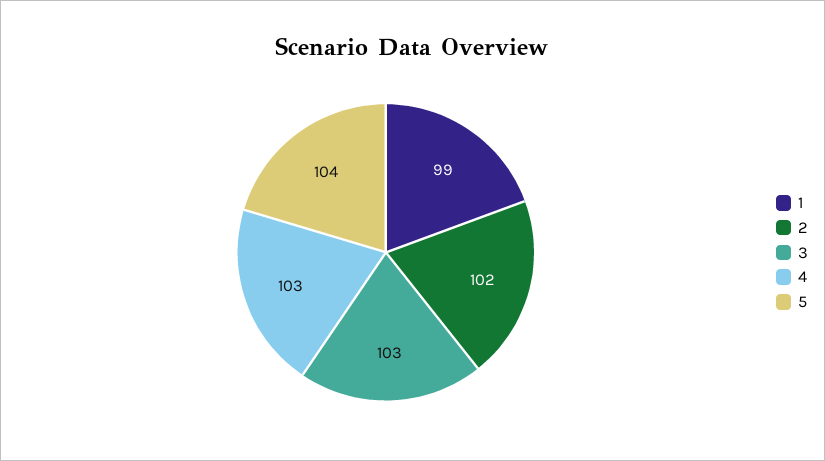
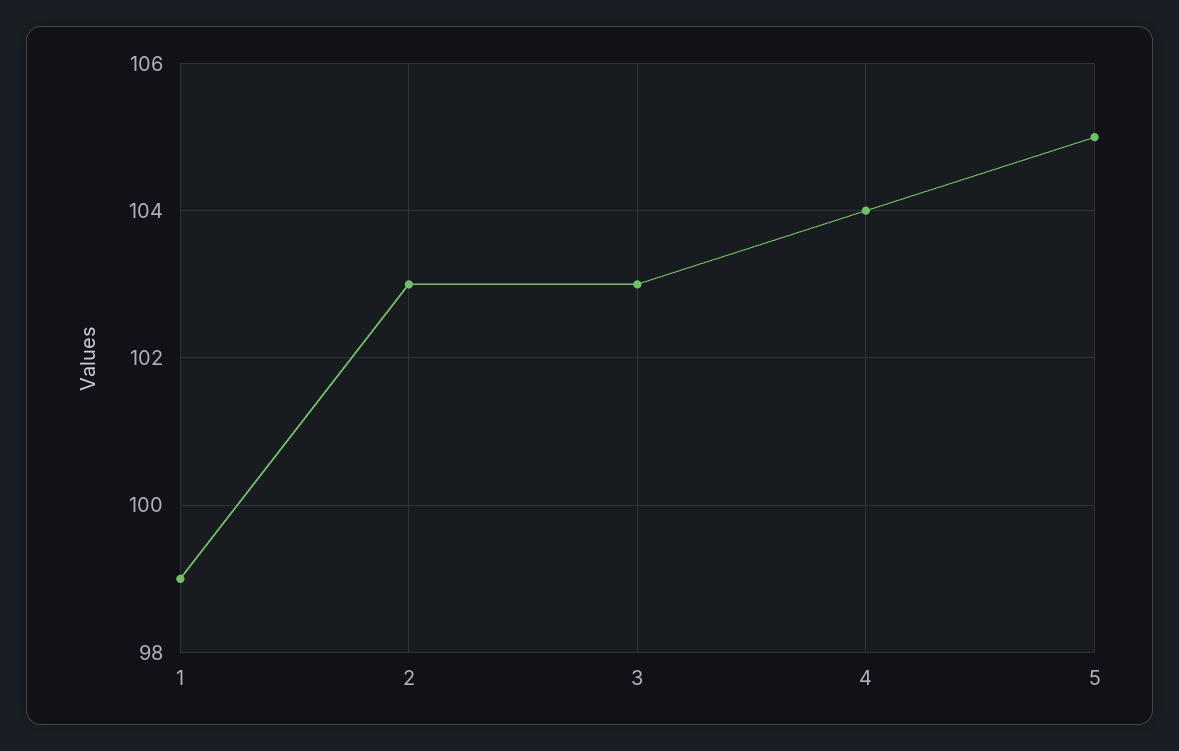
2: 102 -> 103
4: 103 -> 104
5: 104 -> 105

